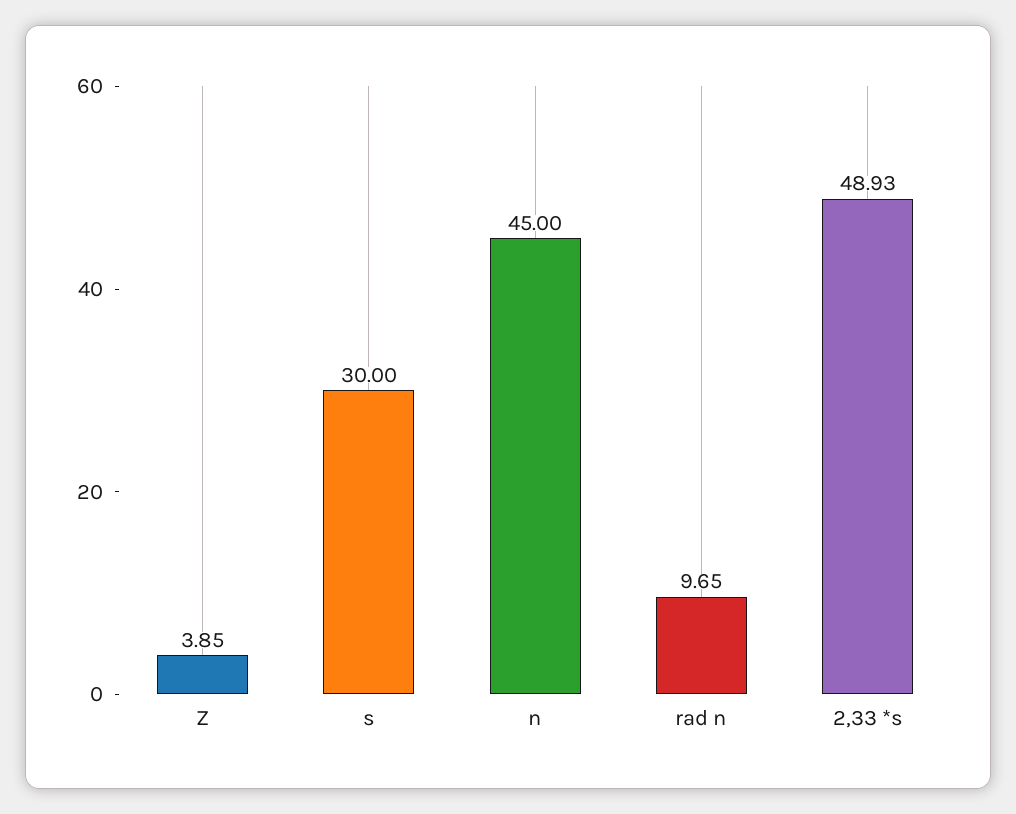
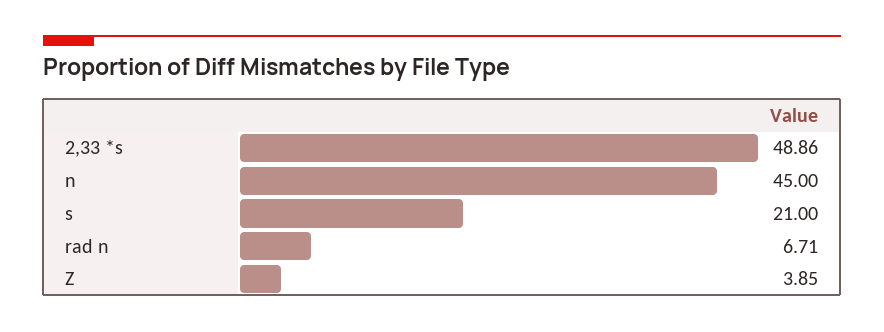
s: 30 -> 21
rad n: 9.65 -> 6.71
2,33 *s: 48.93 -> 48.86

